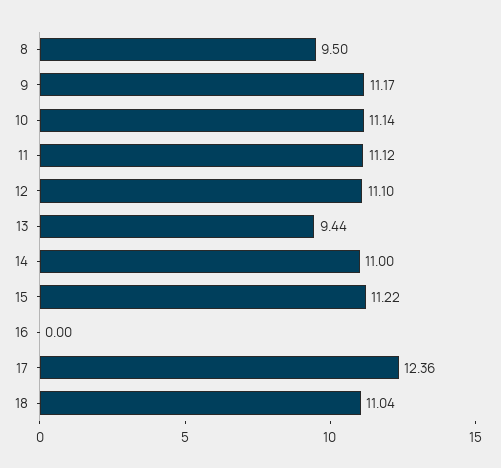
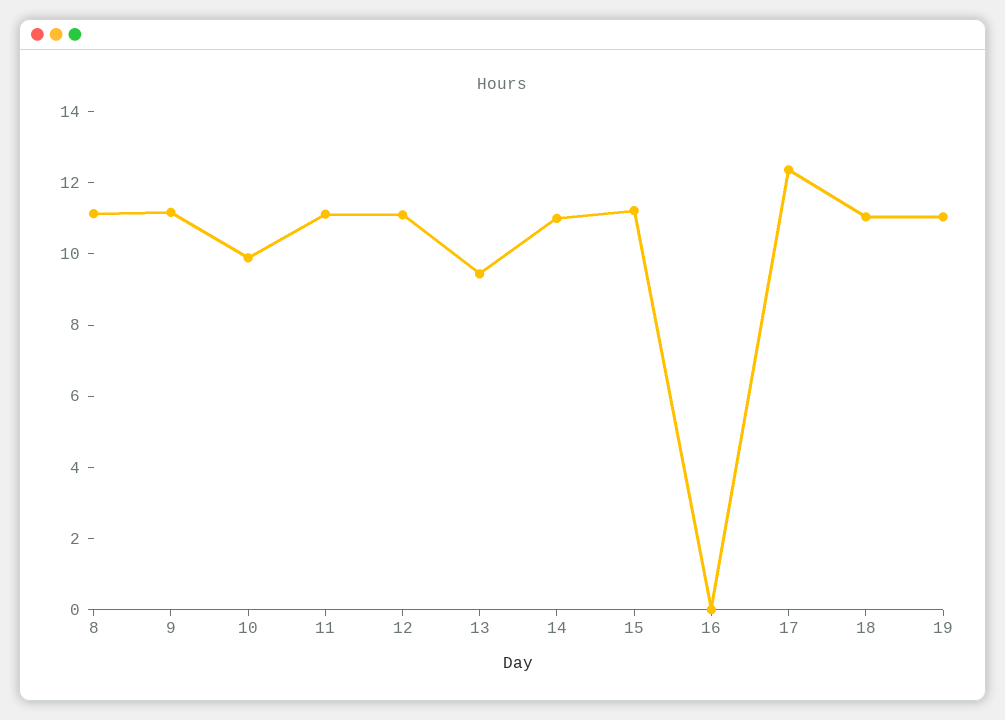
8: 9.5 -> 11
10: 11.14 -> 10
19: none -> 11

